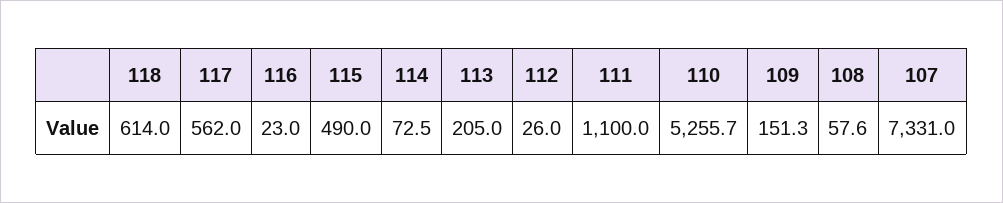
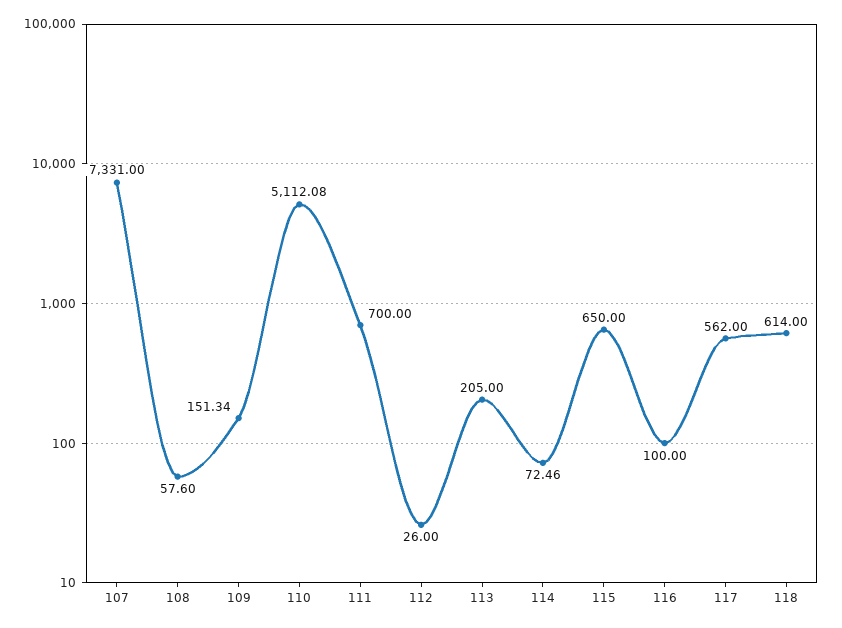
116: 23 -> 100
115: 490 -> 650
111: 1100 -> 700
110: 5255.7 -> 5112.08

